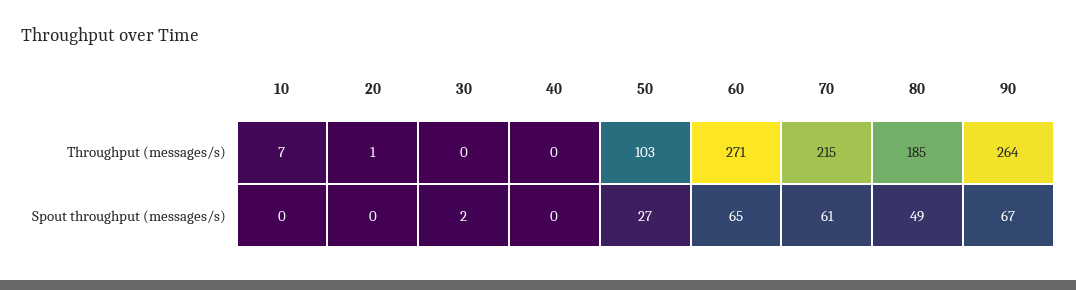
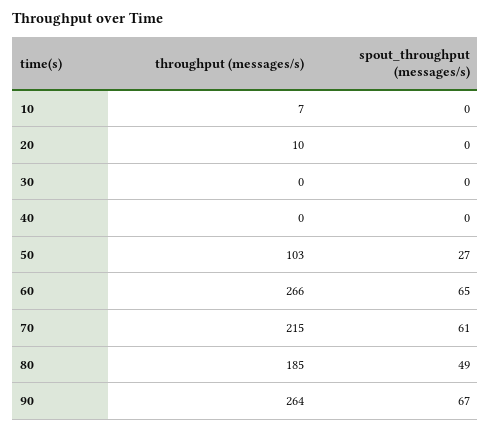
20, Throughput (messages/s): 1 -> 10
60, Throughput (messages/s): 271 -> 266
30, Spout throughput (messages/s): 2 -> 0

